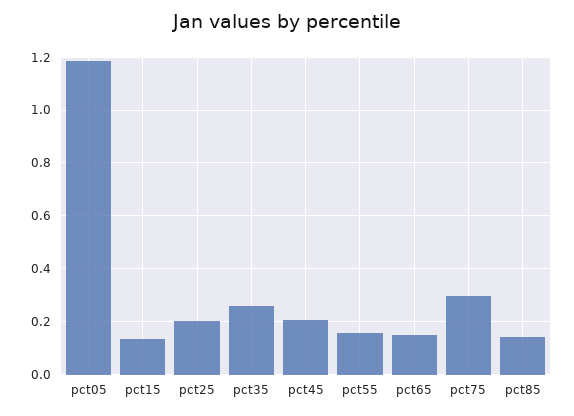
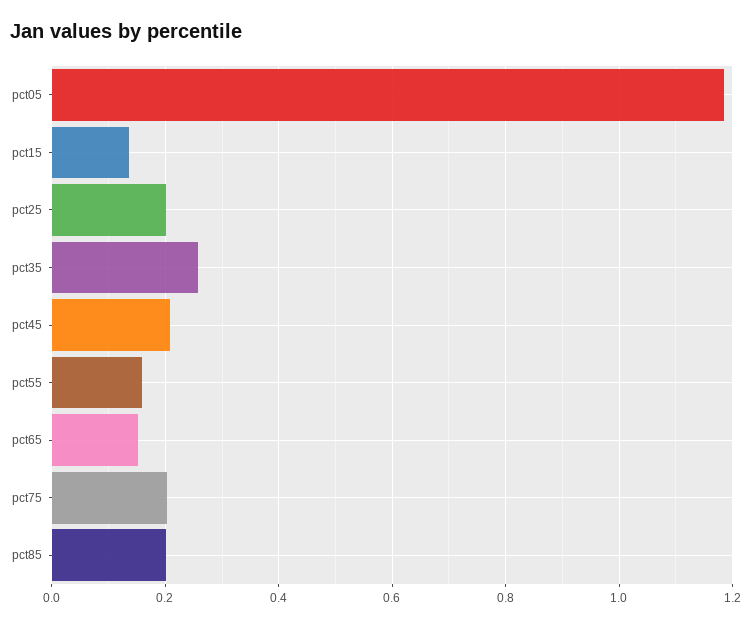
pct75: 0.3 -> 0.2
pct85: 0.15 -> 0.2

